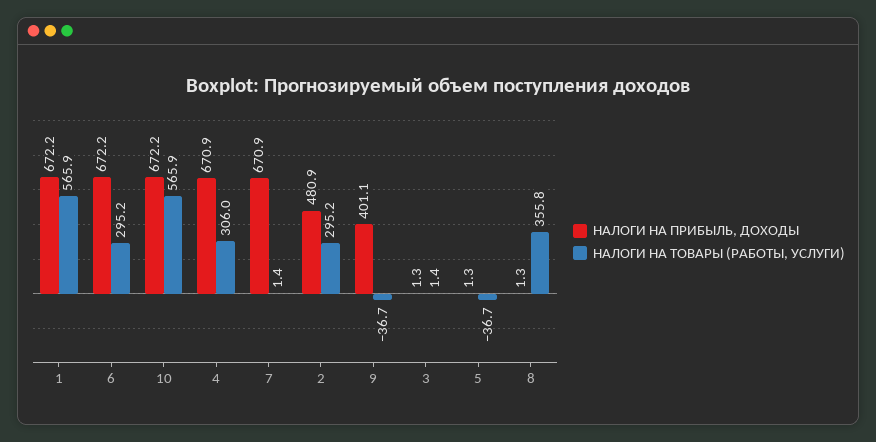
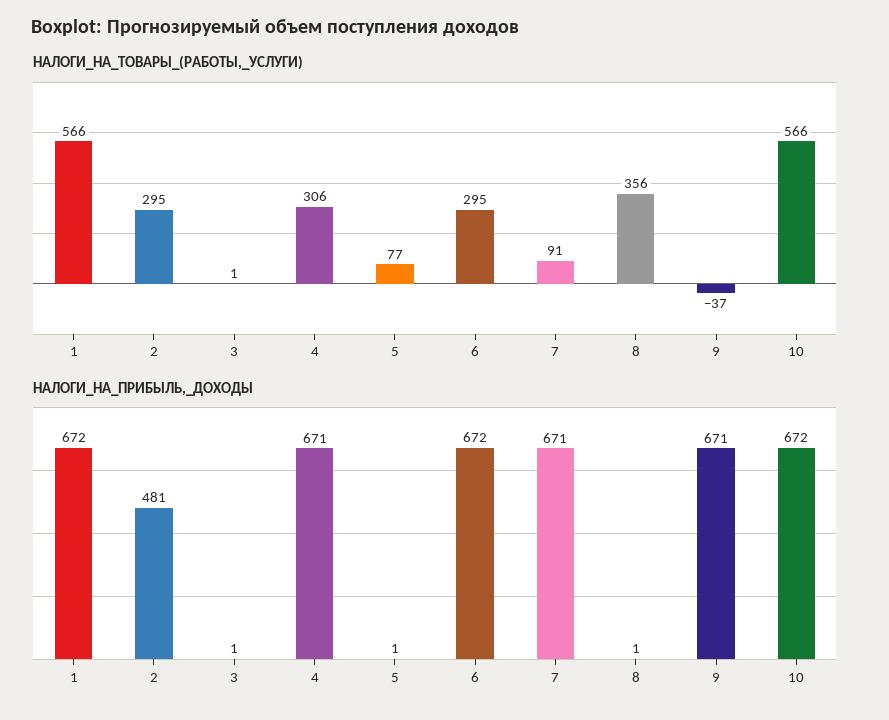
НАЛОГИ НА ТОВАРЫ (РАБОТЫ, УСЛУГИ), 7: 1.4 -> 91
НАЛОГИ НА ПРИБЫЛЬ, ДОХОДЫ, 9: 401.1 -> 671
НАЛОГИ НА ТОВАРЫ (РАБОТЫ, УСЛУГИ), 5: -36.7 -> 77

